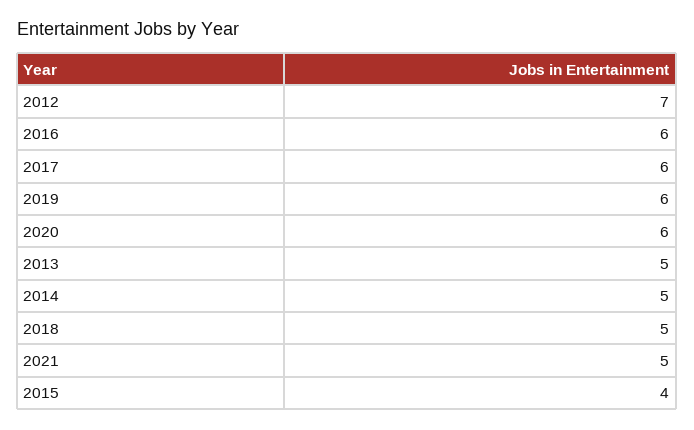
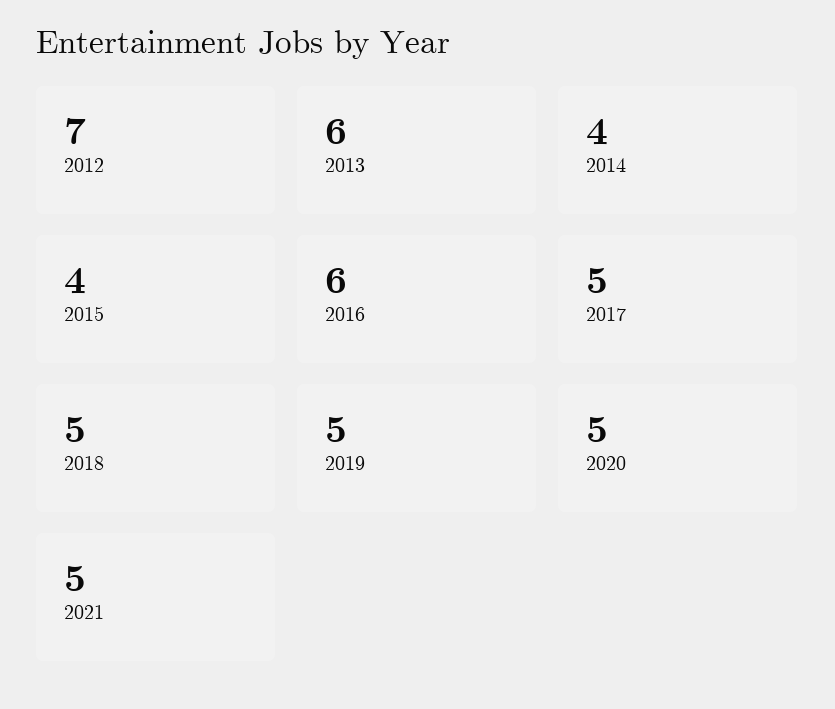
2017: 6 -> 5
2019: 6 -> 5
2020: 6 -> 5
2013: 5 -> 6
2014: 5 -> 4

